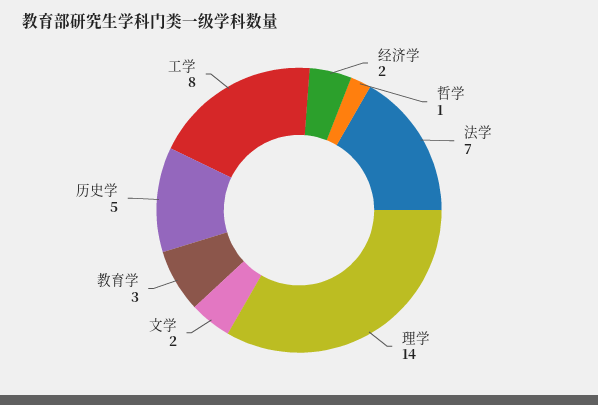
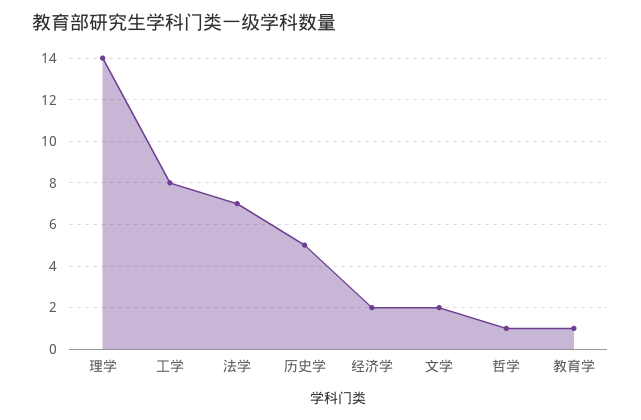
教育学: 3 -> 1

